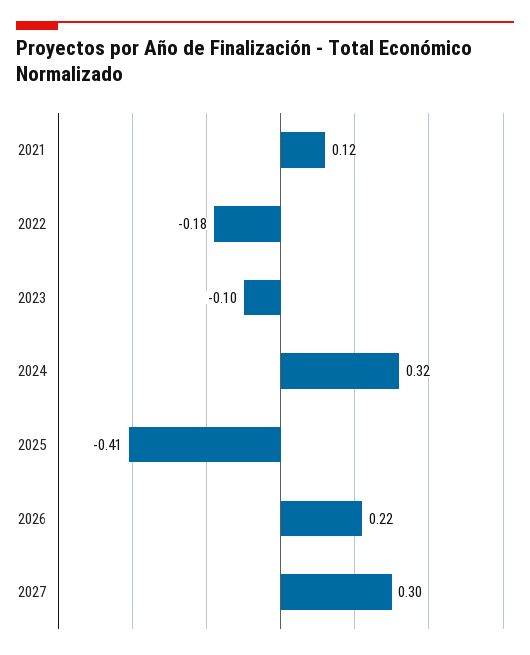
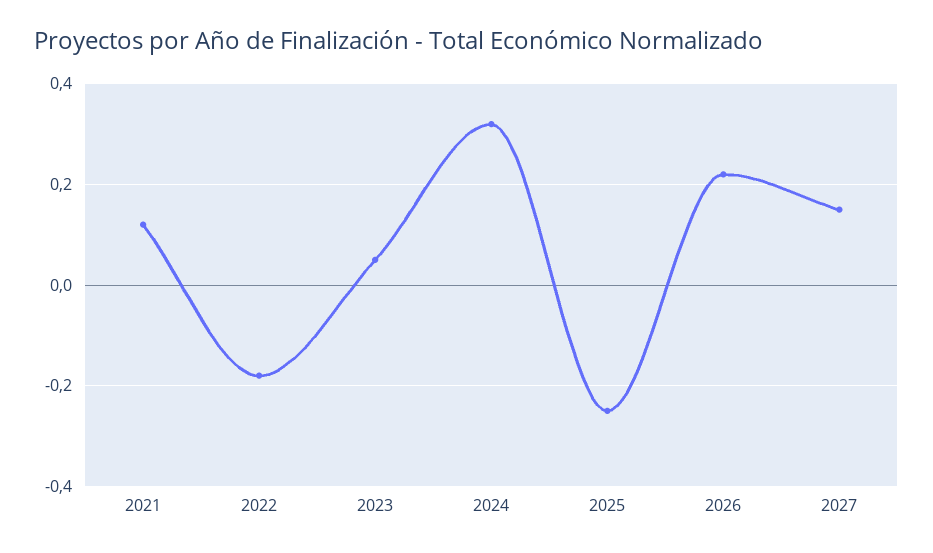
2023: -0.1 -> 0.05
2025: -0.41 -> -0.25
2027: 0.3 -> 0.15

